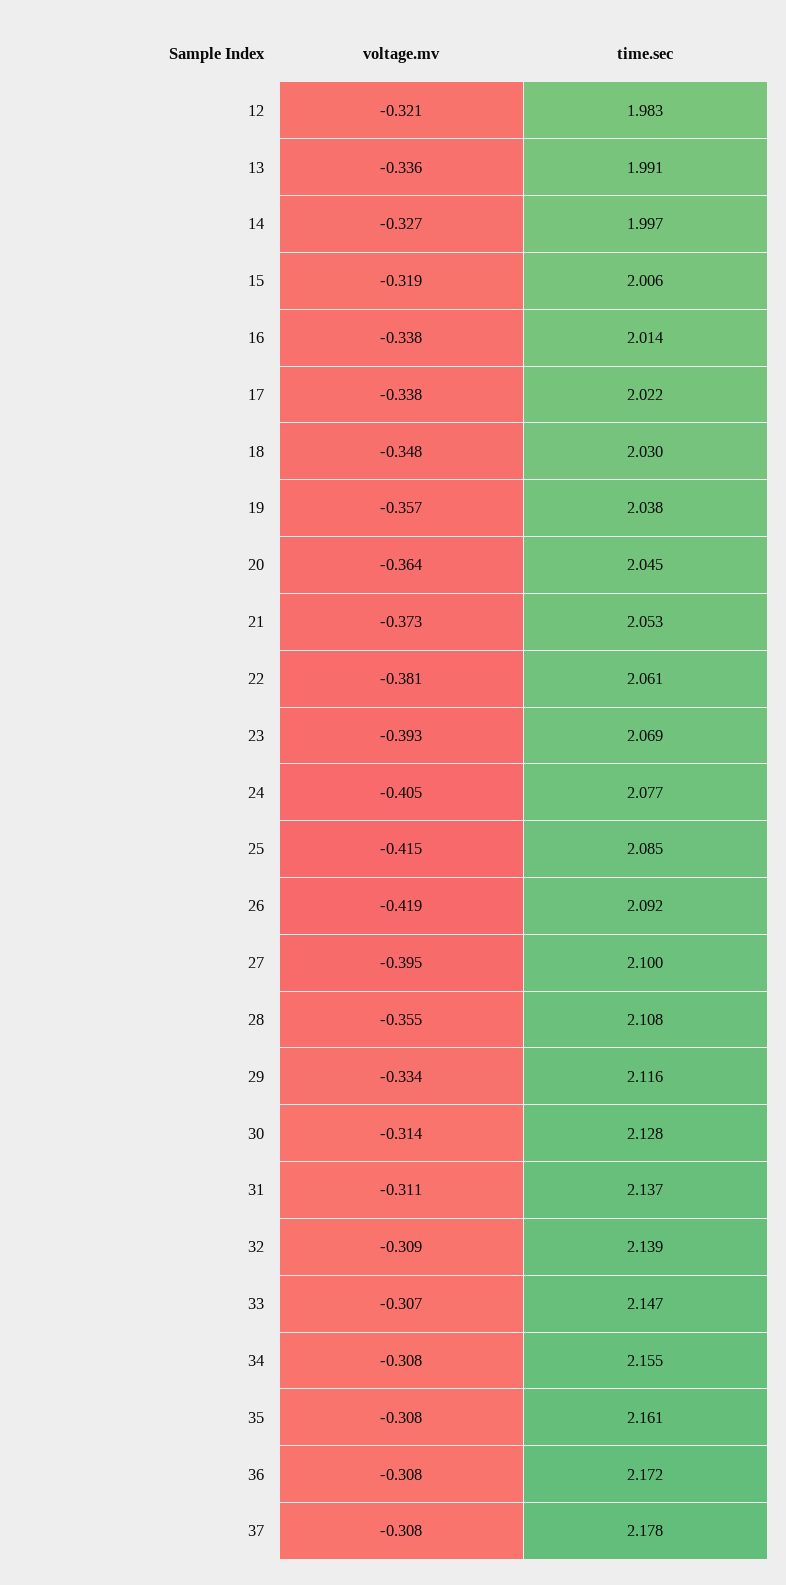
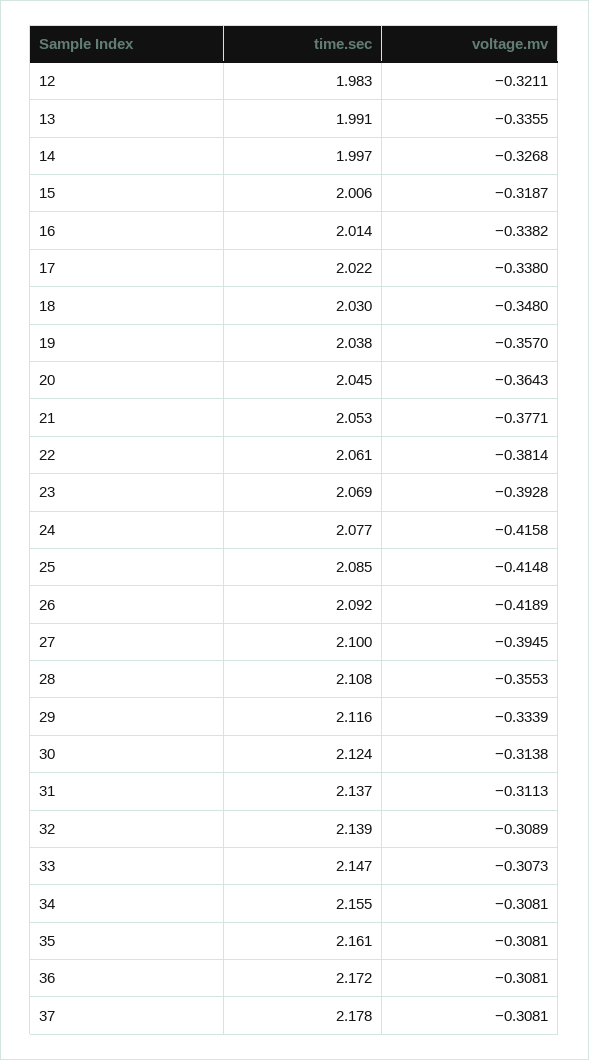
voltage.mv, 21: -0.373 -> -0.3771
voltage.mv, 24: -0.405 -> -0.4158
time.sec, 30: 2.128 -> 2.124

